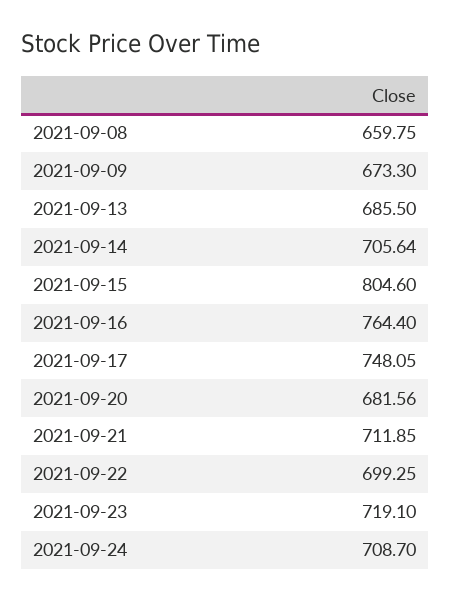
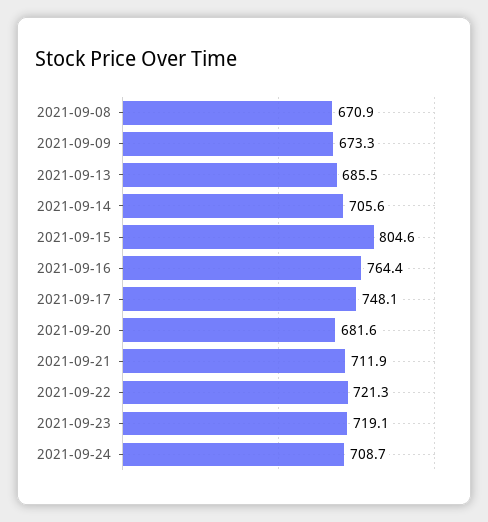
2021-09-08: 659.75 -> 670.9
2021-09-22: 699.25 -> 721.3

